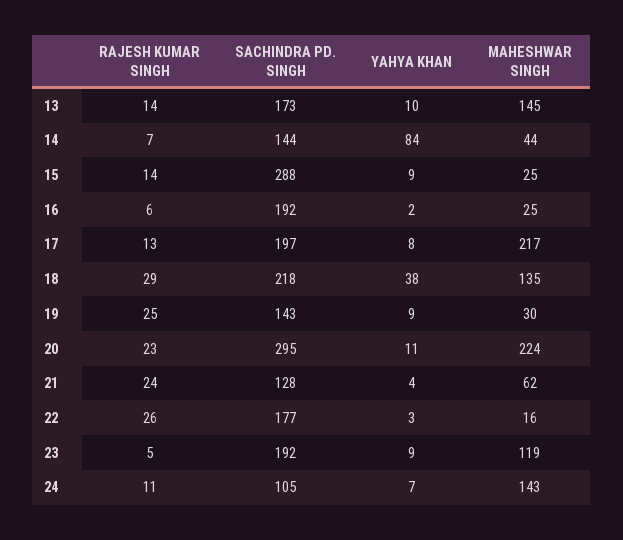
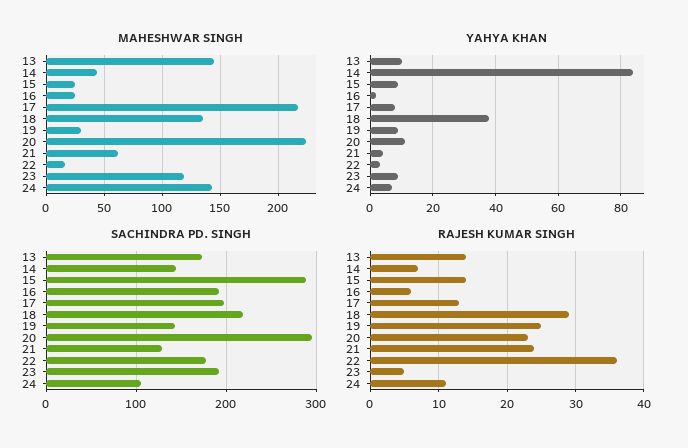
RAJESH KUMAR SINGH, 22: 26 -> 36

